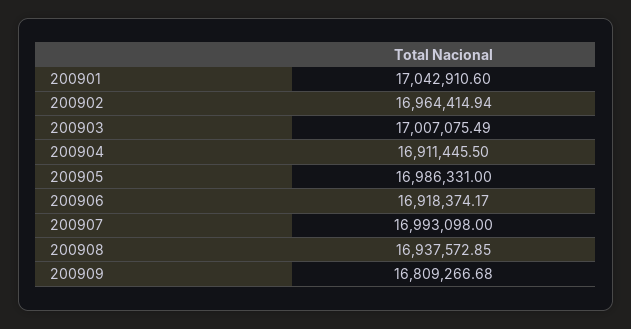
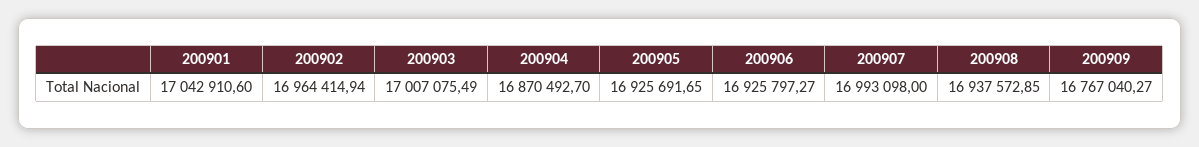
200904: 16911445.5 -> 16870492.7
200905: 16986331 -> 16925691.65
200906: 16918374.17 -> 16925797.27
200909: 16809266.68 -> 16767040.27

